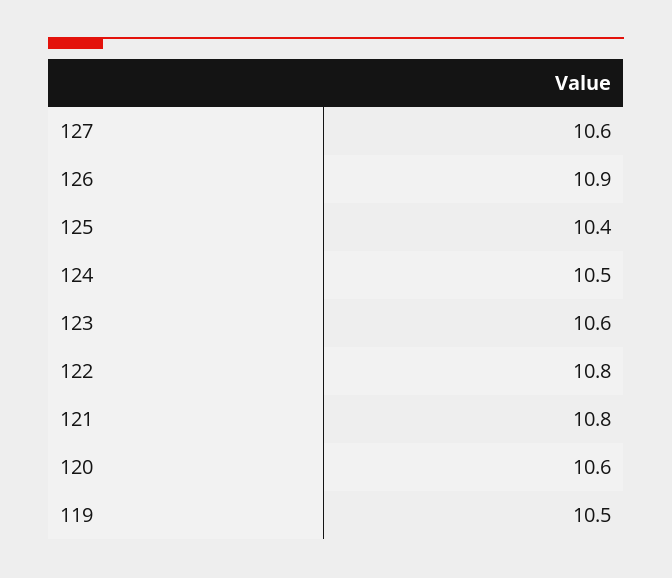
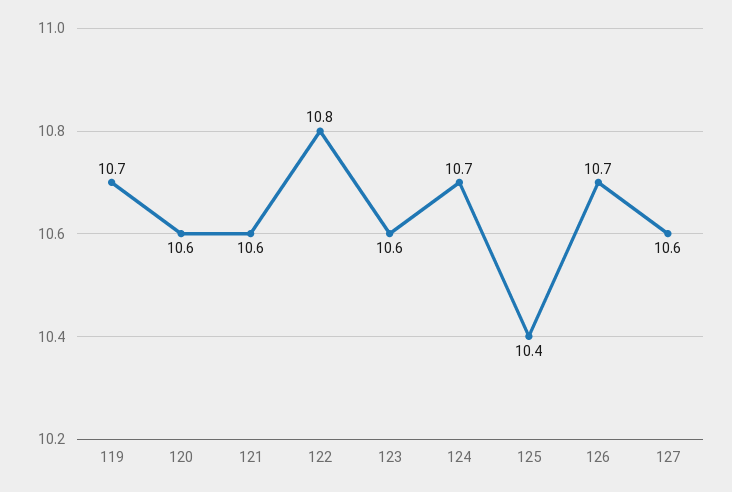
126: 10.9 -> 10.7
124: 10.5 -> 10.7
121: 10.8 -> 10.6
119: 10.5 -> 10.7

